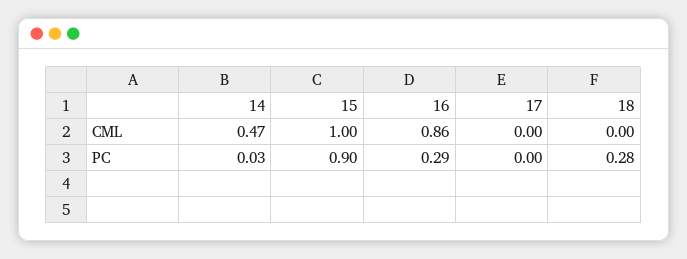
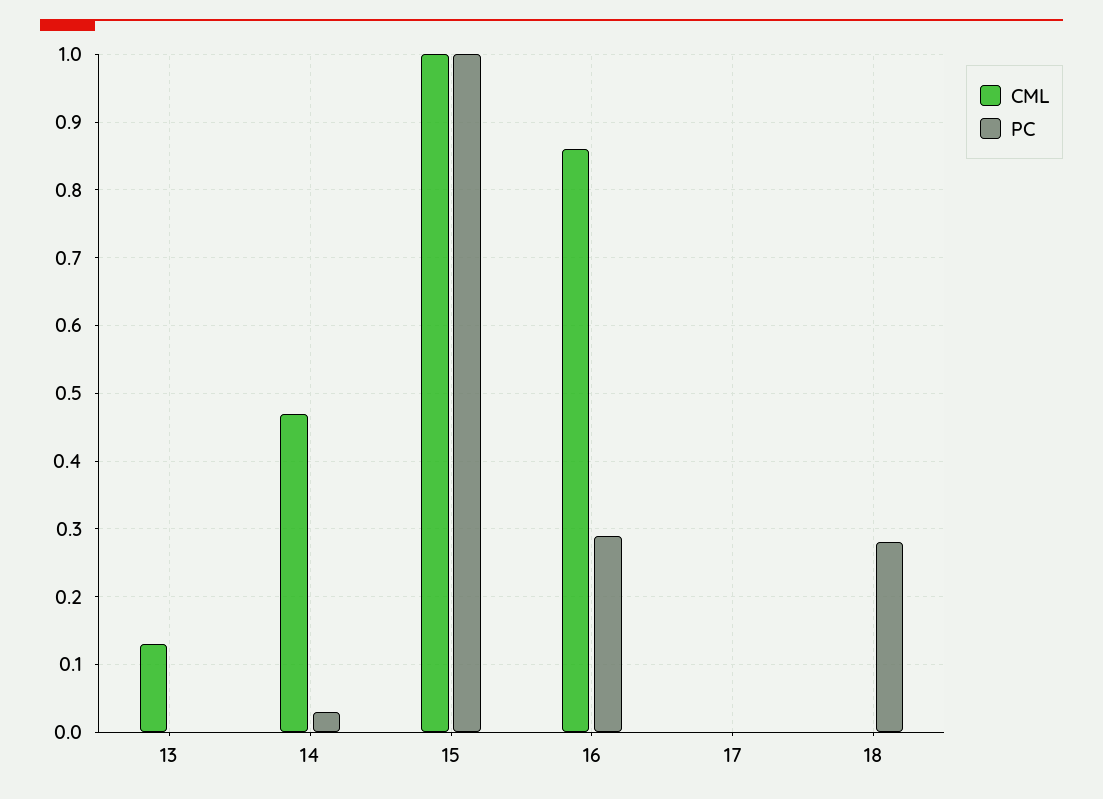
PC, 15: 0.9 -> 1
CML, 13: none -> 0.13
PC, 13: none -> 0

